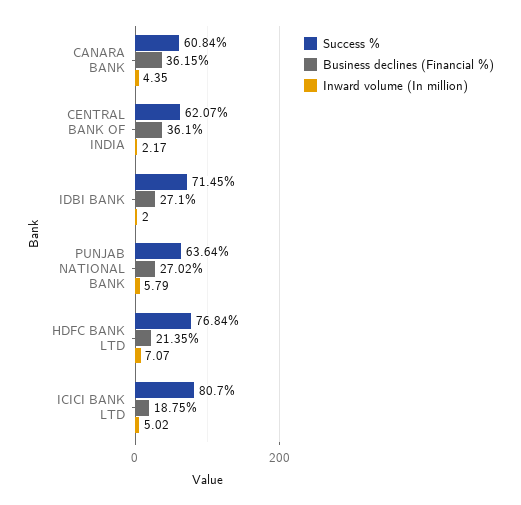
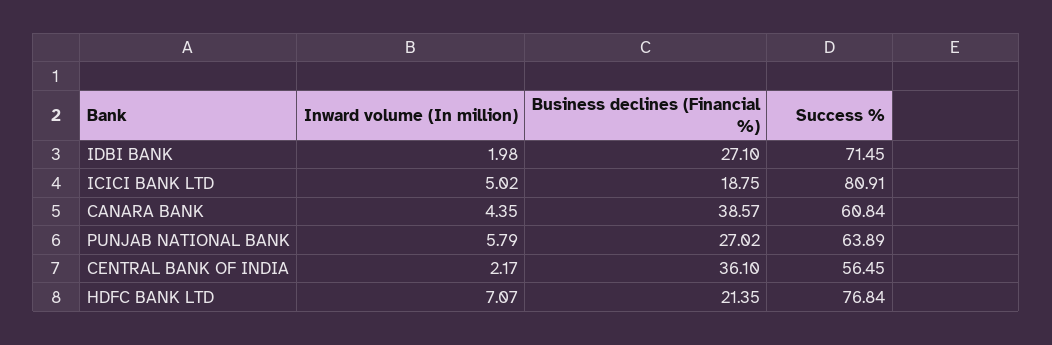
Business declines (Financial %), CANARA BANK: 36.15 -> 38.57
Success %, CENTRAL BANK OF INDIA: 62.07 -> 56.45
Inward volume (In million), IDBI BANK: 2 -> 1.98
Success %, PUNJAB NATIONAL BANK: 63.64 -> 63.89
Success %, ICICI BANK LTD: 80.7 -> 80.91

